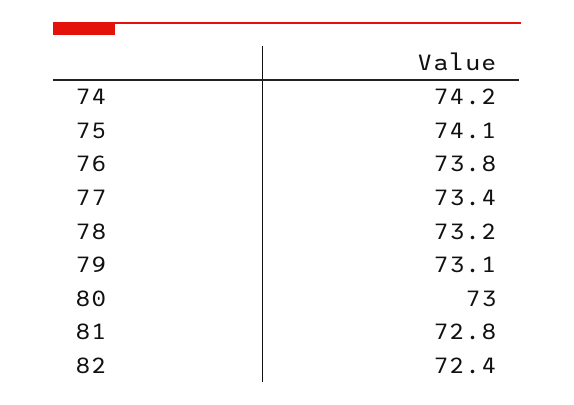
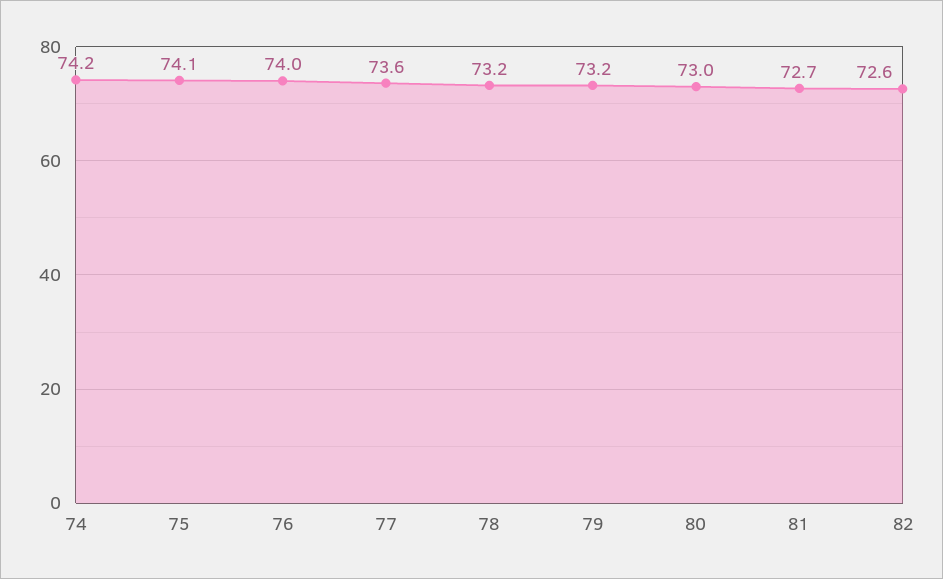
76: 73.8 -> 74
77: 73.4 -> 73.6
79: 73.1 -> 73.2
81: 72.8 -> 72.7
82: 72.4 -> 72.6

